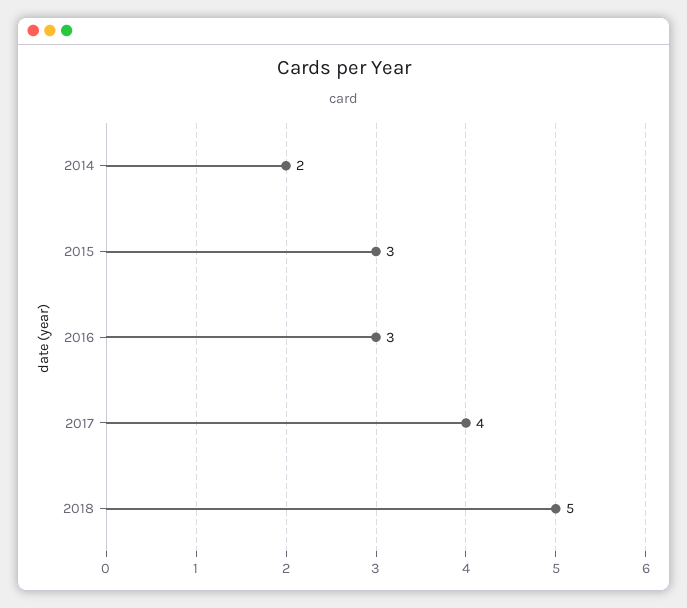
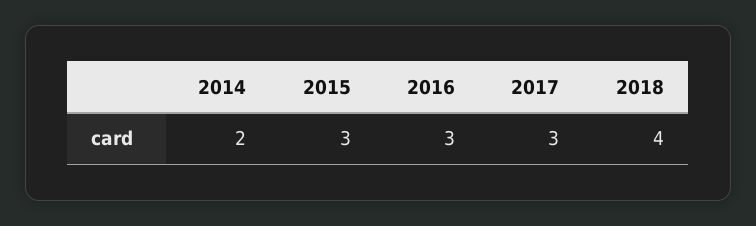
2017: 4 -> 3
2018: 5 -> 4

